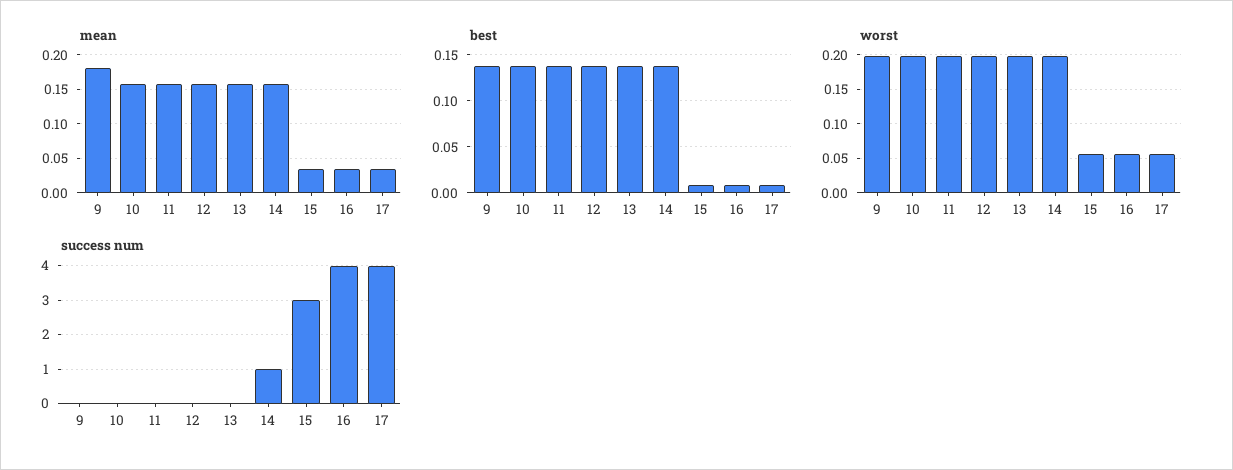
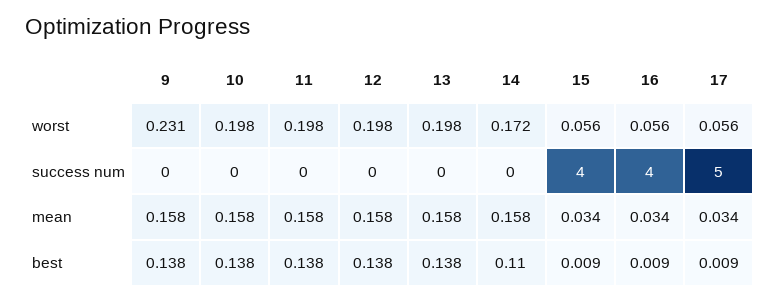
mean, 9: 0.18 -> 0.158
best, 14: 0.14 -> 0.11
worst, 9: 0.2 -> 0.231
worst, 14: 0.2 -> 0.172
success num, 14: 1 -> 0
success num, 15: 3 -> 4
success num, 17: 4 -> 5

